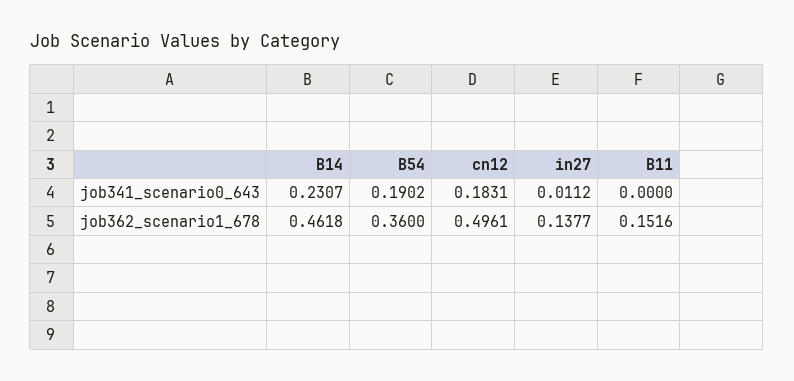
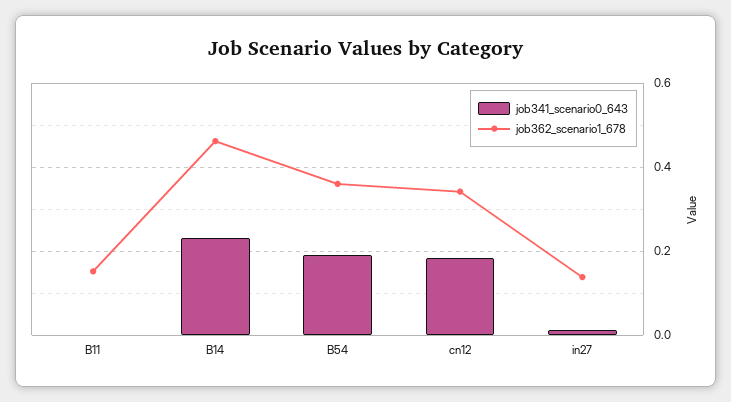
job362_scenario1_678, cn12: 0.4961 -> 0.34

